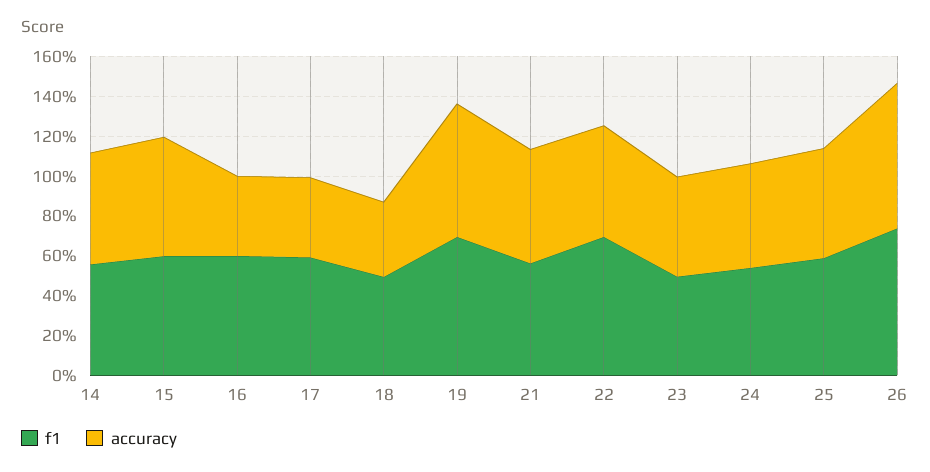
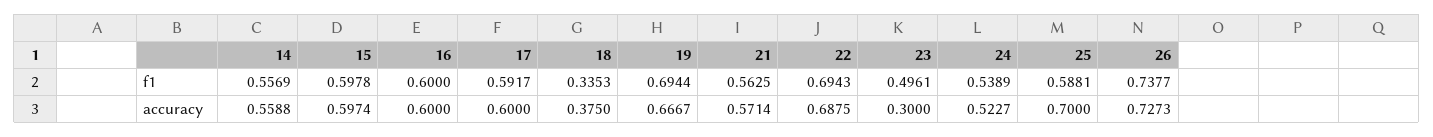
accuracy, 16: 0.4 -> 0.6
accuracy, 17: 0.4 -> 0.6
f1, 18: 0.5 -> 0.3353
accuracy, 22: 0.55 -> 0.6875
accuracy, 23: 0.5 -> 0.3
accuracy, 25: 0.55 -> 0.7

